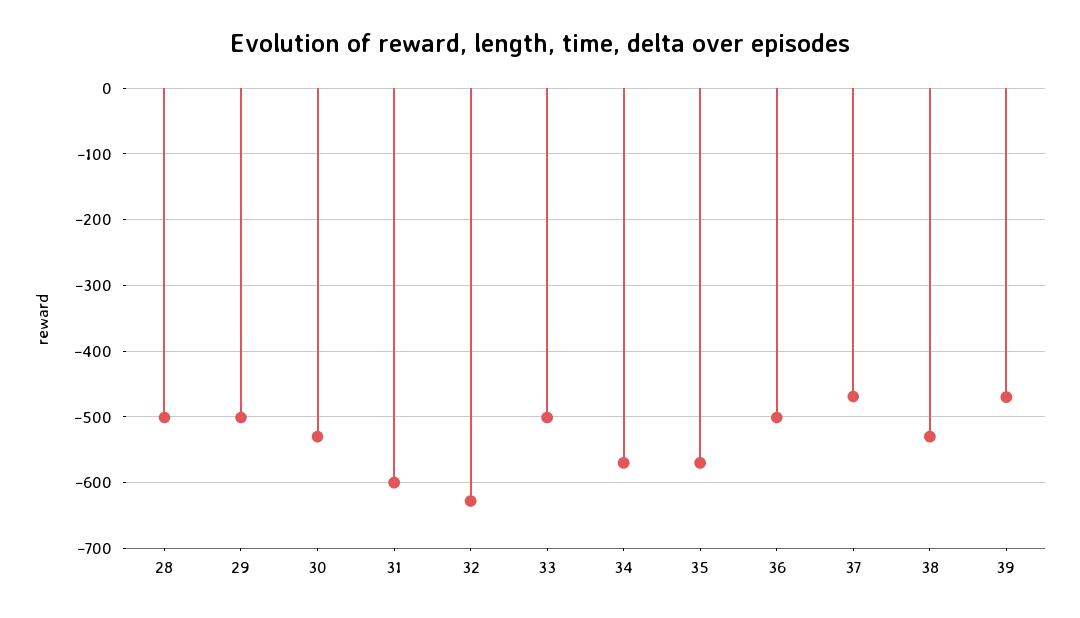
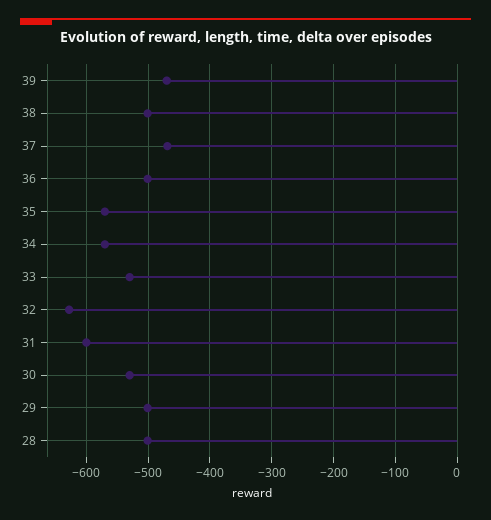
33: -500 -> -530
38: -530 -> -500

